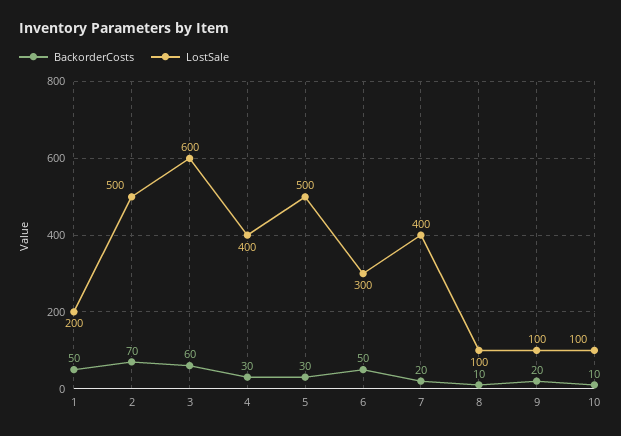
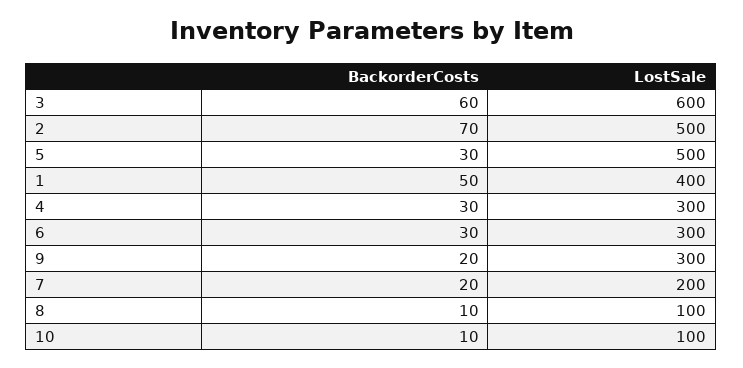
LostSale, 1: 200 -> 400
LostSale, 4: 400 -> 300
BackorderCosts, 6: 50 -> 30
LostSale, 7: 400 -> 200
LostSale, 9: 100 -> 300

